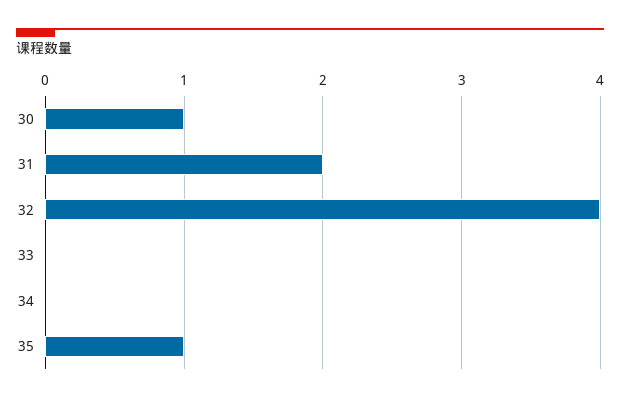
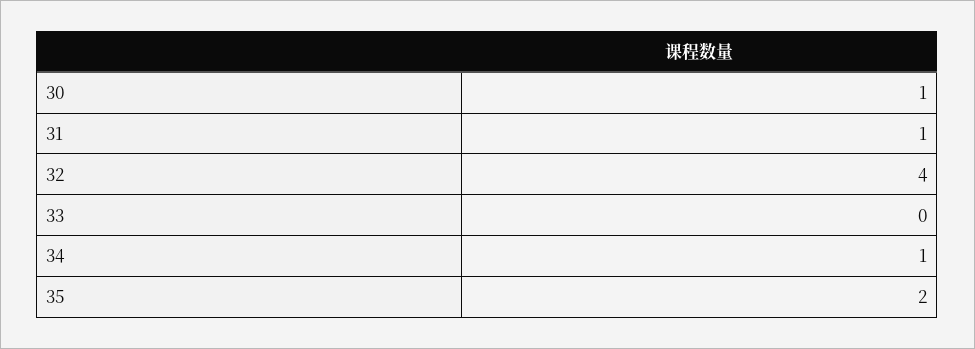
31: 2 -> 1
34: 0 -> 1
35: 1 -> 2

